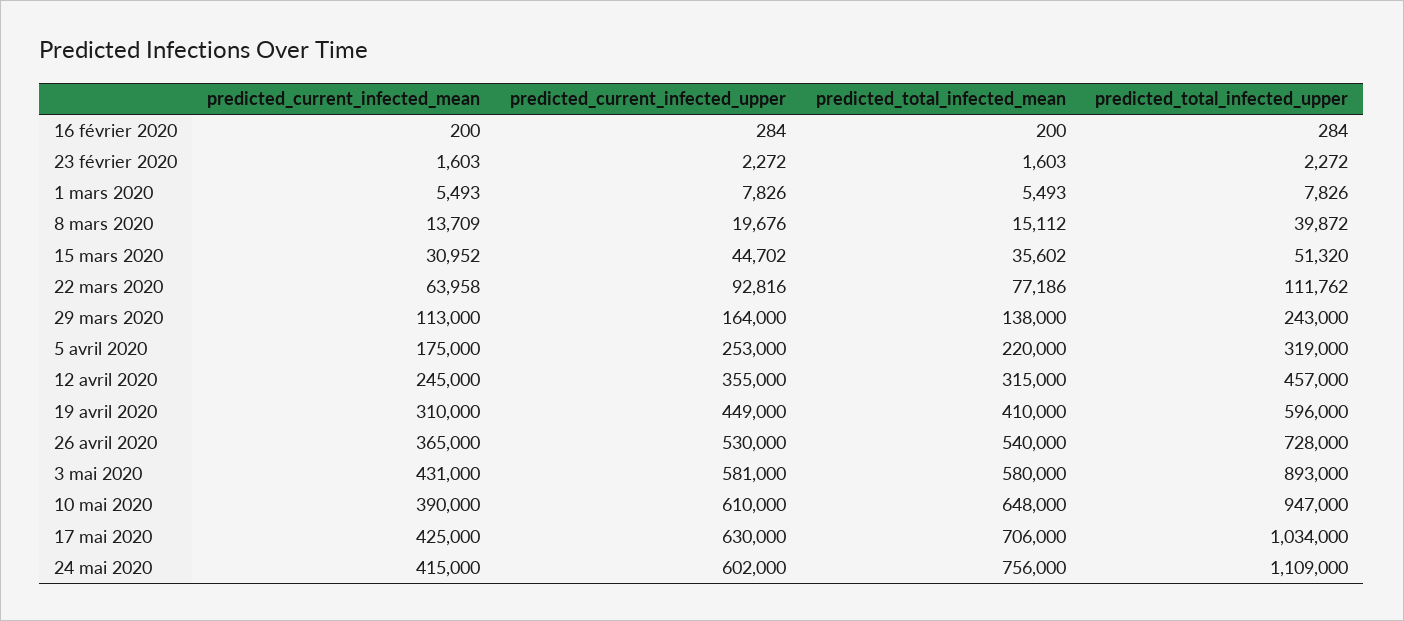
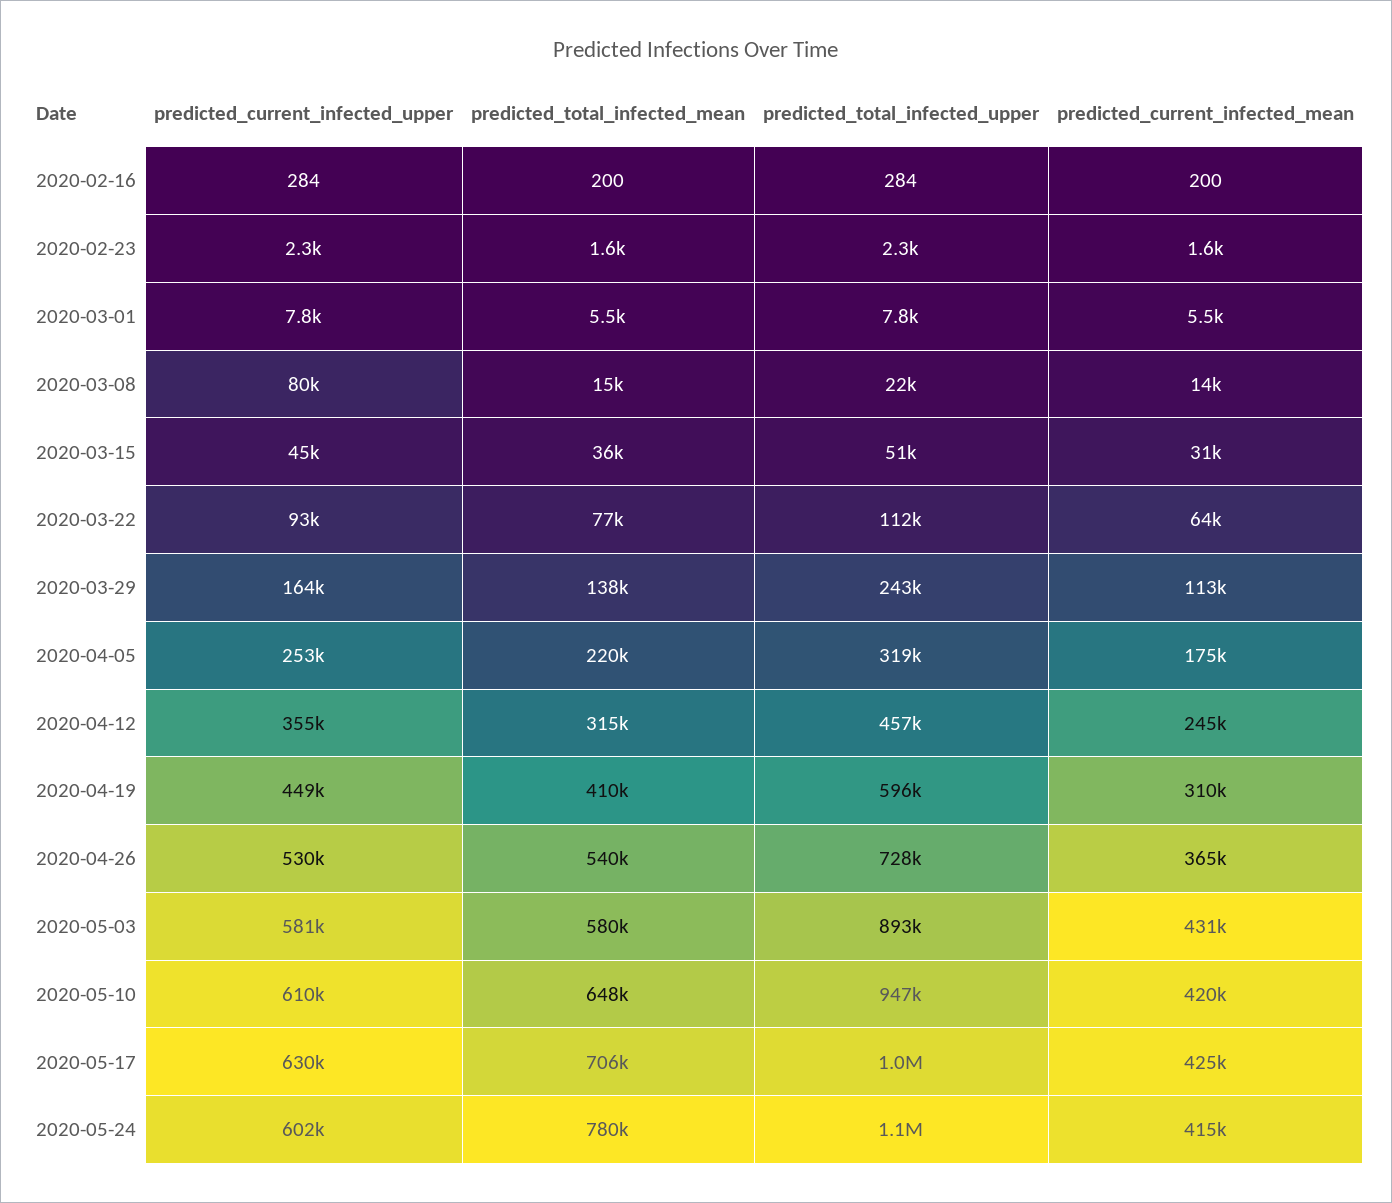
predicted_current_infected_upper, 8 mars 2020: 19676 -> 80000
predicted_total_infected_upper, 8 mars 2020: 39872 -> 22000
predicted_current_infected_mean, 10 mai 2020: 390000 -> 420000
predicted_total_infected_mean, 24 mai 2020: 756000 -> 780000

